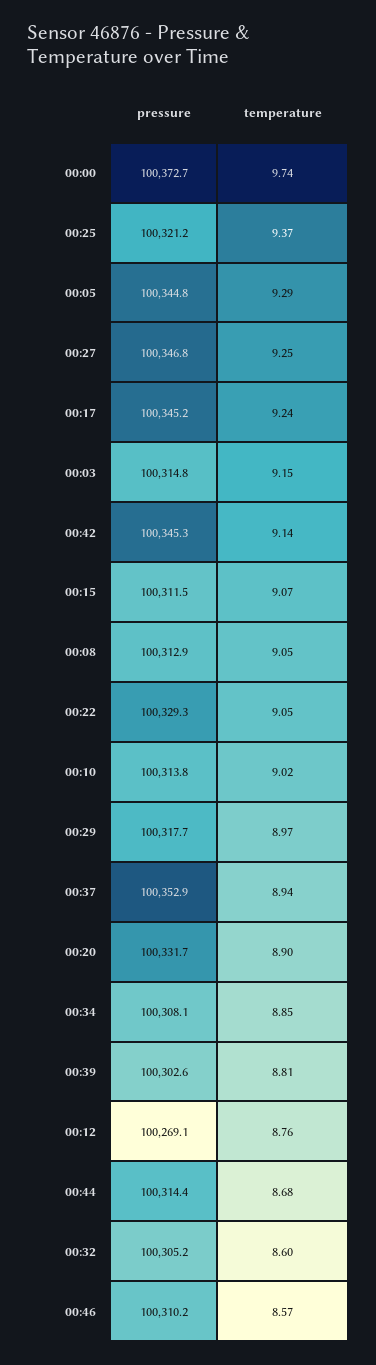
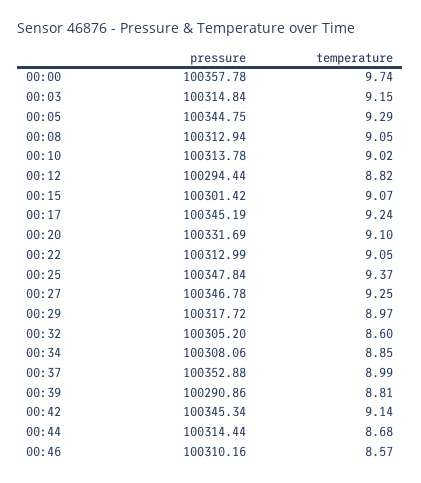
pressure, 00:00: 100372.7 -> 100357.78
pressure, 00:25: 100321.2 -> 100347.84
pressure, 00:15: 100311.5 -> 100301.42
pressure, 00:22: 100329.3 -> 100312.99
temperature, 00:37: 8.94 -> 8.99
temperature, 00:20: 8.9 -> 9.1
pressure, 00:39: 100302.6 -> 100290.86
pressure, 00:12: 100269.1 -> 100294.44
temperature, 00:12: 8.76 -> 8.82

